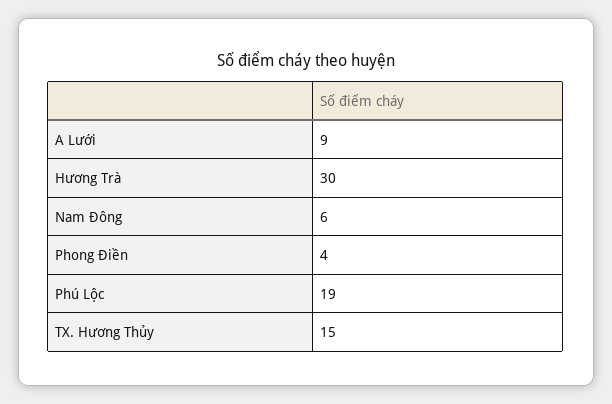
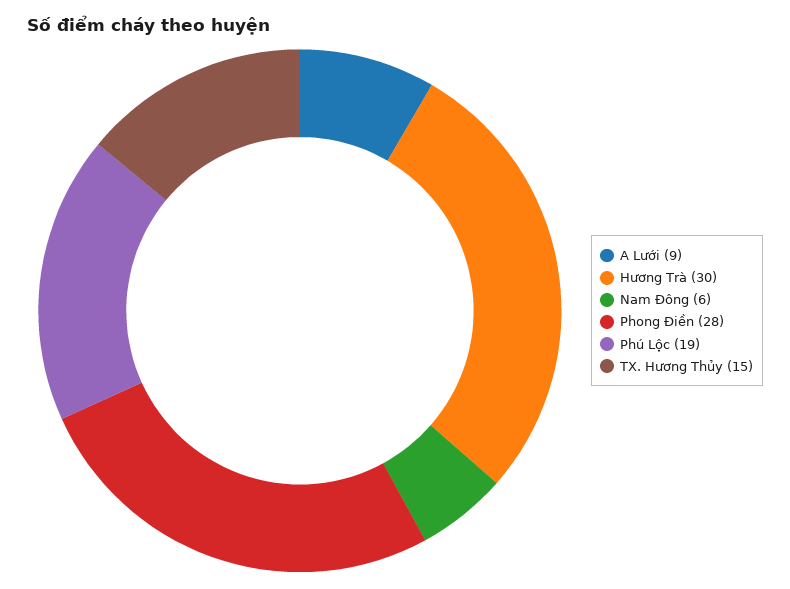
Phong Điền: 4 -> 28

